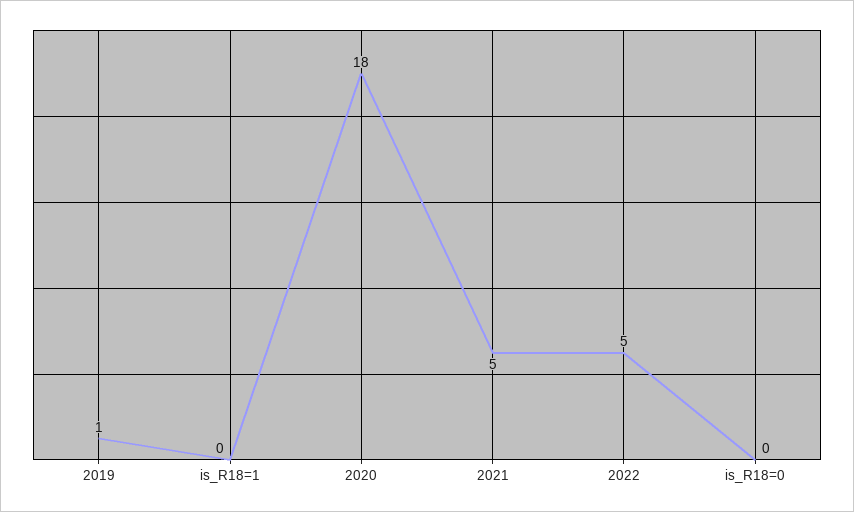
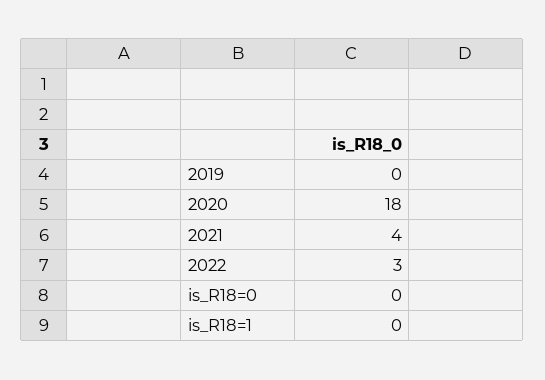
2019: 1 -> 0
2021: 5 -> 4
2022: 5 -> 3

